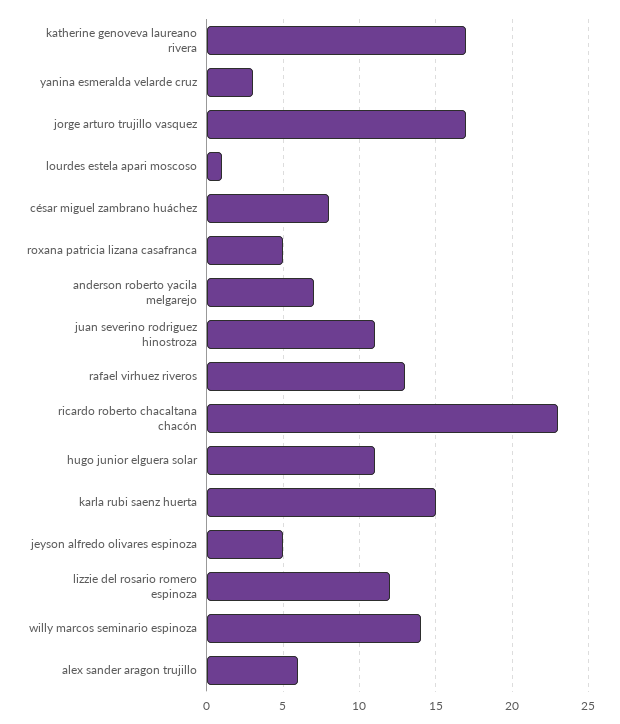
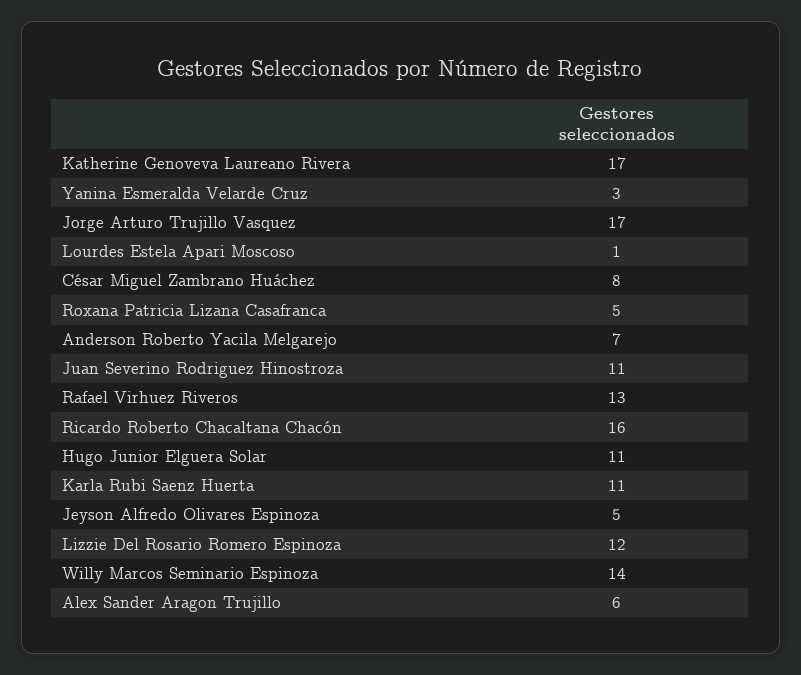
ricardo roberto chacaltana chacón: 23 -> 16
karla rubi saenz huerta: 15 -> 11

